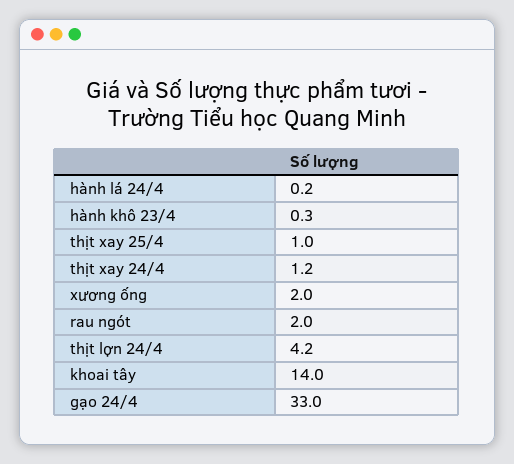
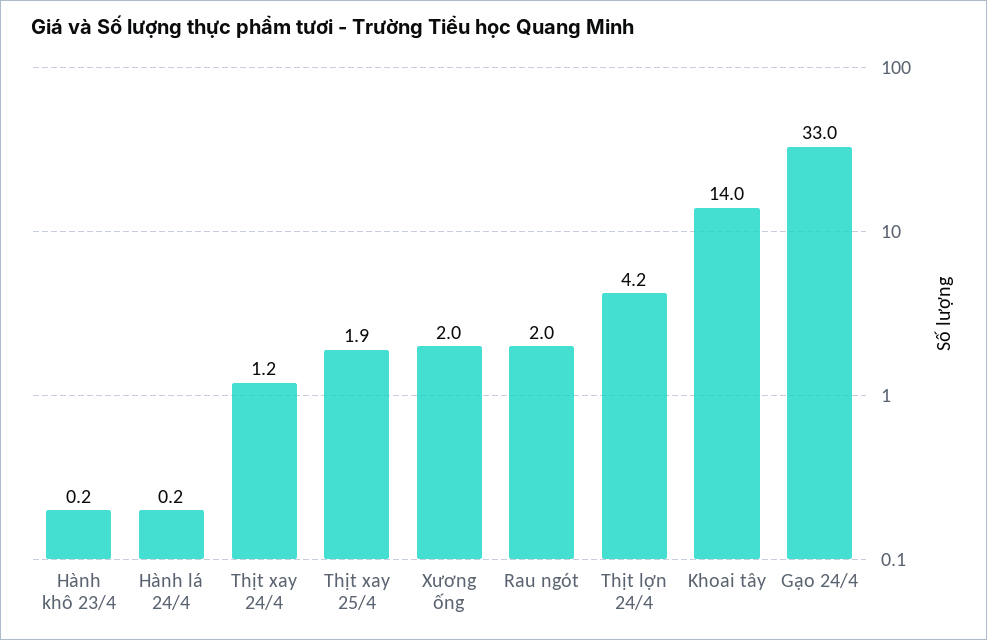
hành khô 23/4: 0.3 -> 0.2
thịt xay 25/4: 1 -> 1.9

